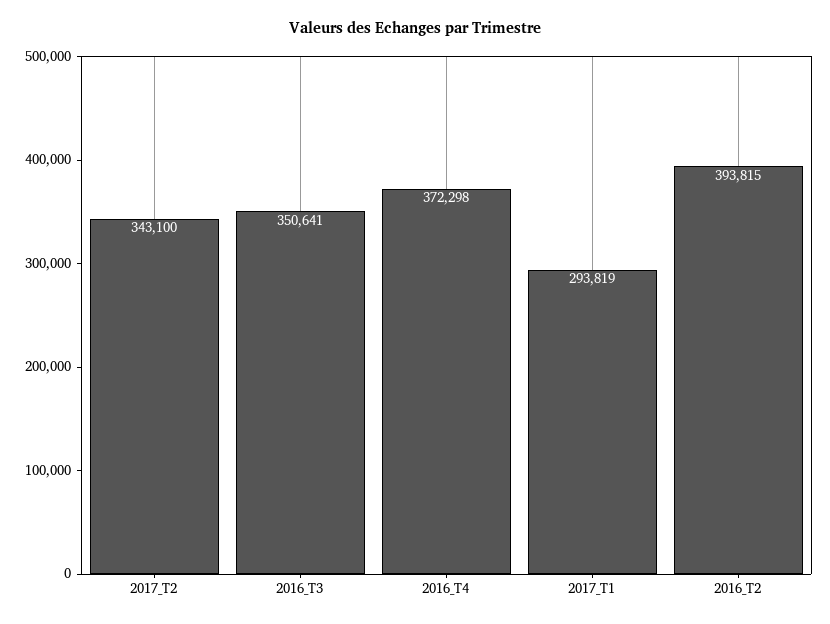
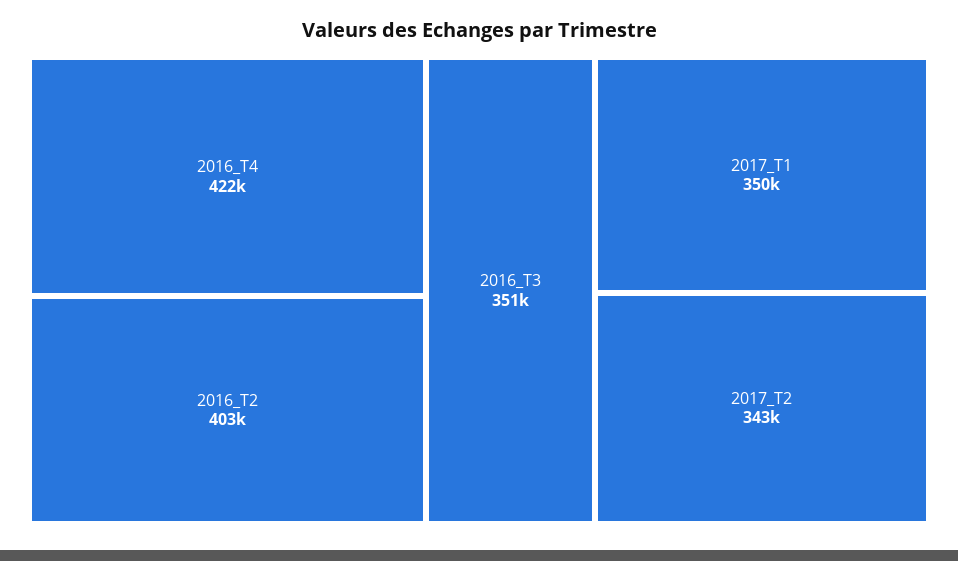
2016_T4: 372298 -> 422000
2017_T1: 293819 -> 350000
2016_T2: 393815 -> 403000

